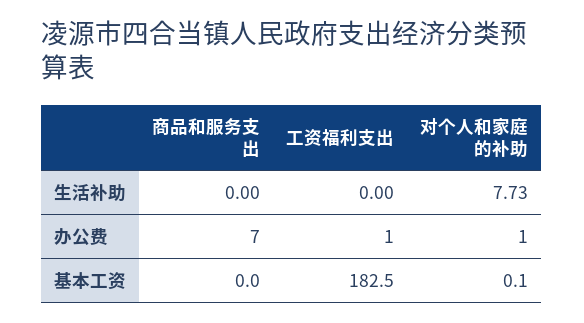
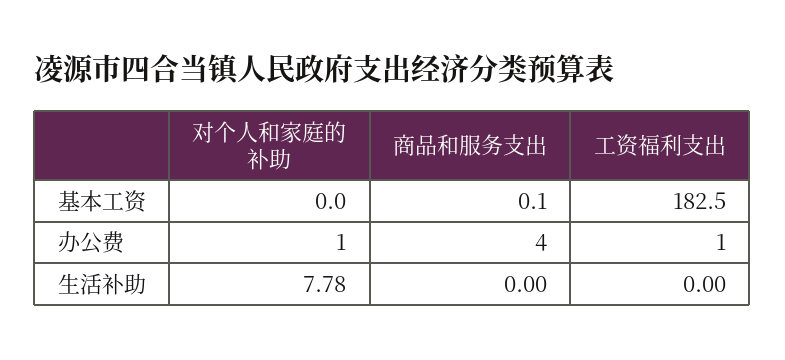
对个人和家庭的补助, 生活补助: 7.73 -> 7.78
商品和服务支出, 办公费: 7 -> 4
商品和服务支出, 基本工资: 0 -> 0.1
对个人和家庭的补助, 基本工资: 0.1 -> 0

